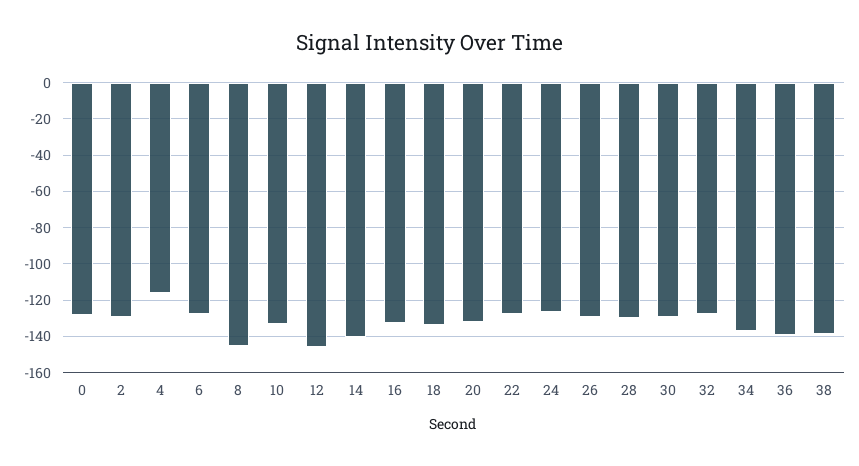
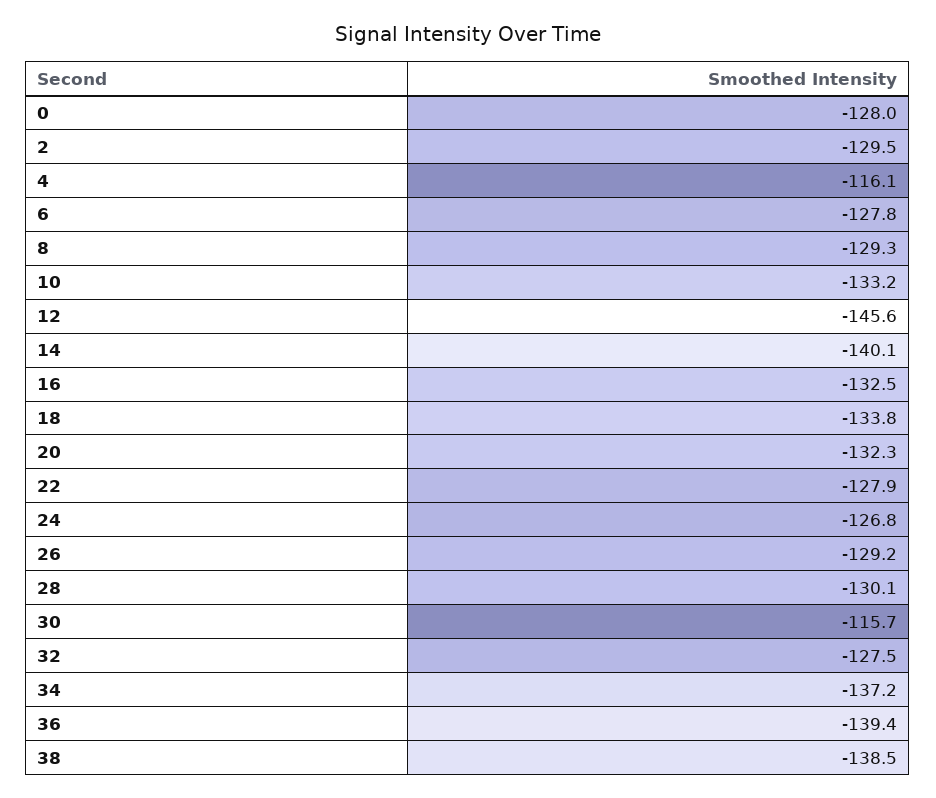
8: -145 -> -129.3
30: -130 -> -115.7

